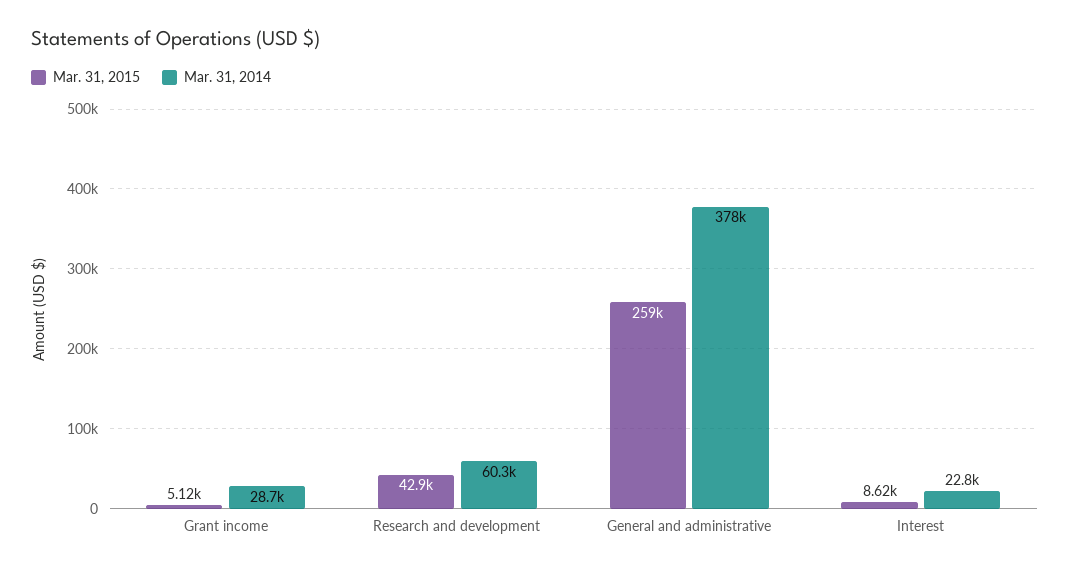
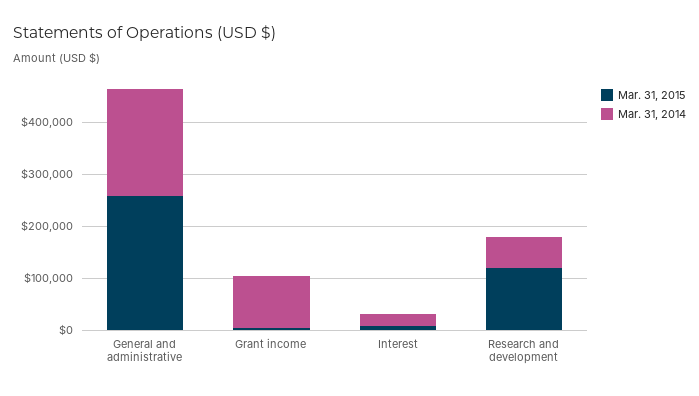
Mar. 31, 2014, Grant income: 28700 -> 100000
Mar. 31, 2015, Research and development: 42900 -> 120000
Mar. 31, 2014, General and administrative: 378000 -> 200000

